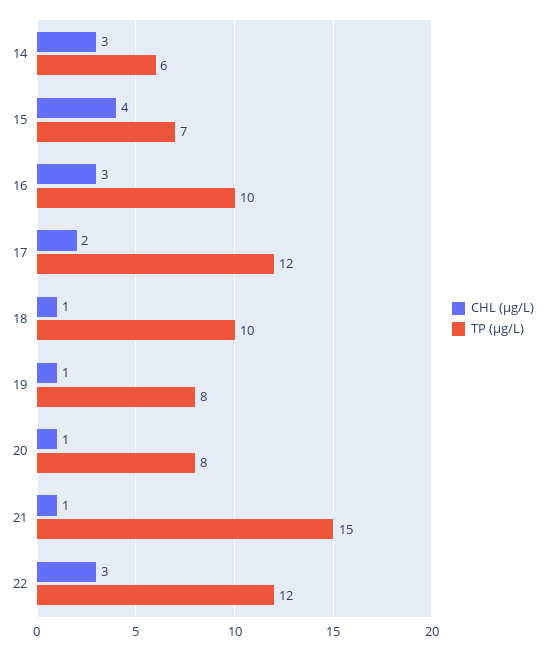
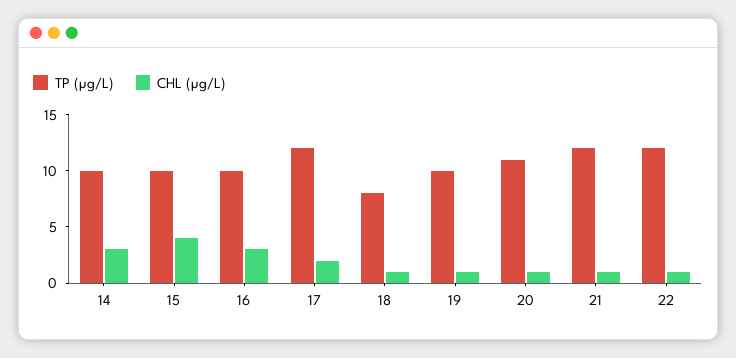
TP (µg/L), 14: 6 -> 10
TP (µg/L), 15: 7 -> 10
TP (µg/L), 18: 10 -> 8
TP (µg/L), 19: 8 -> 10
TP (µg/L), 20: 8 -> 11
TP (µg/L), 21: 15 -> 12
CHL (µg/L), 22: 3 -> 1

